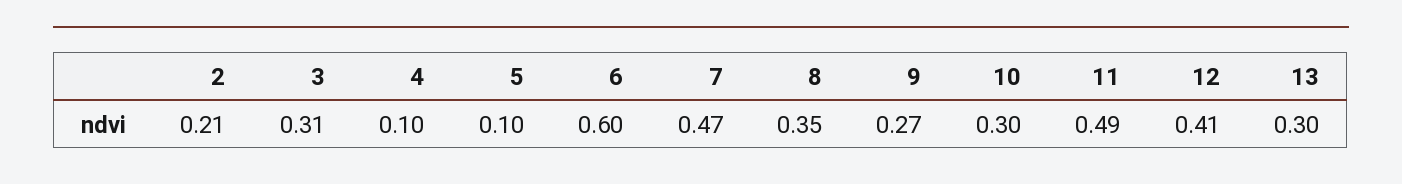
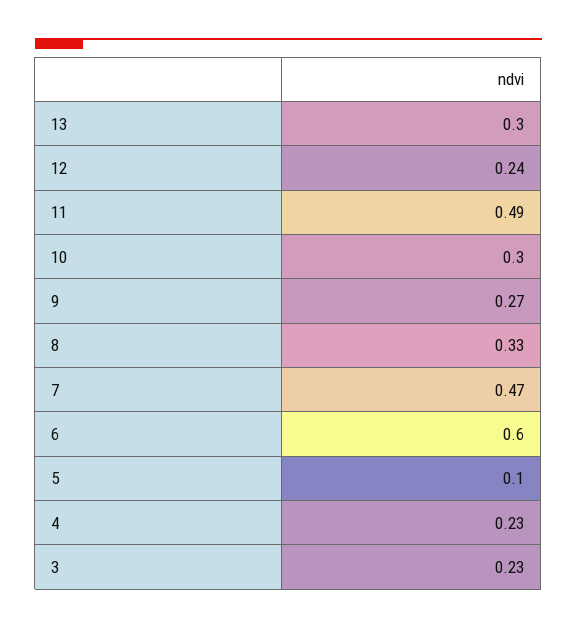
2: 0.21 -> none
3: 0.31 -> 0.23
4: 0.1 -> 0.23
8: 0.35 -> 0.33
12: 0.41 -> 0.24

